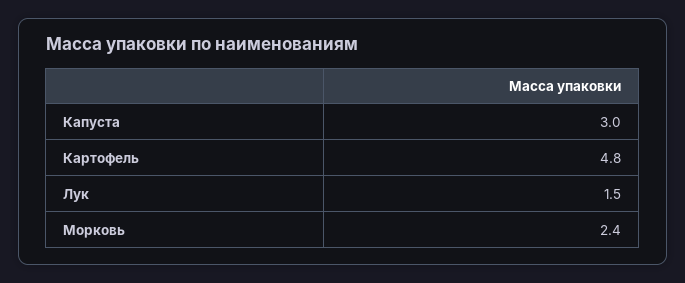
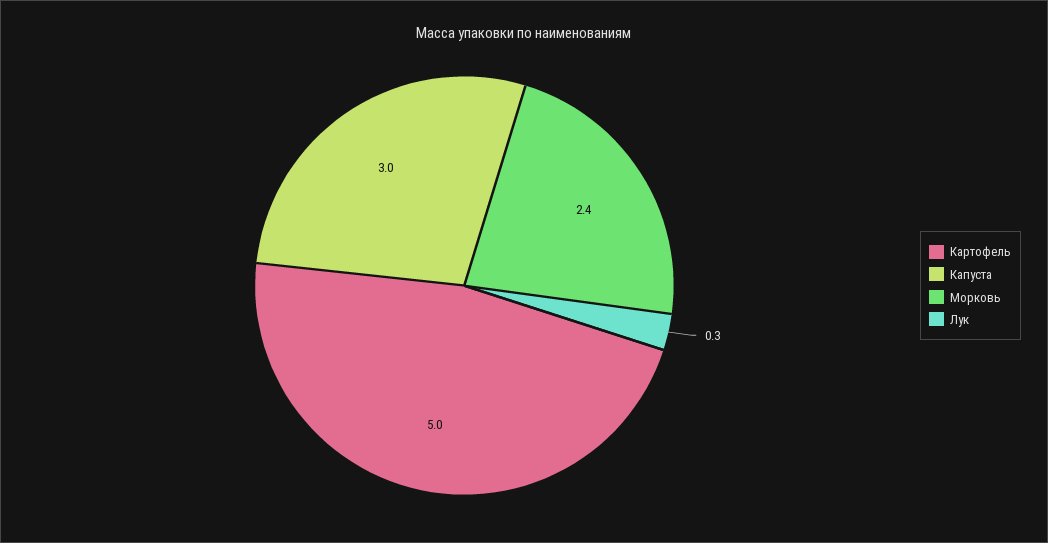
Картофель: 4.8 -> 5
Лук: 1.5 -> 0.3

